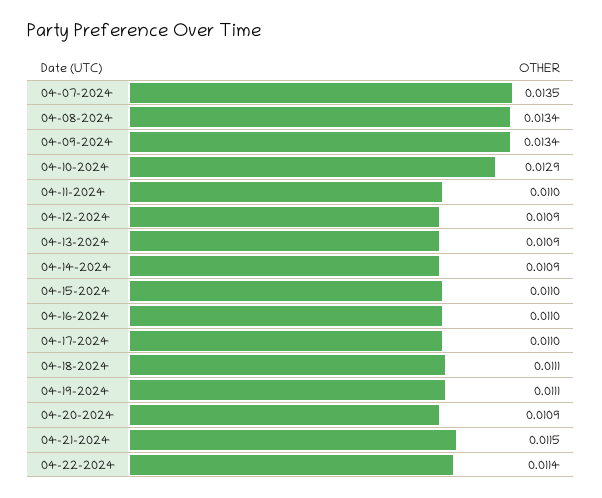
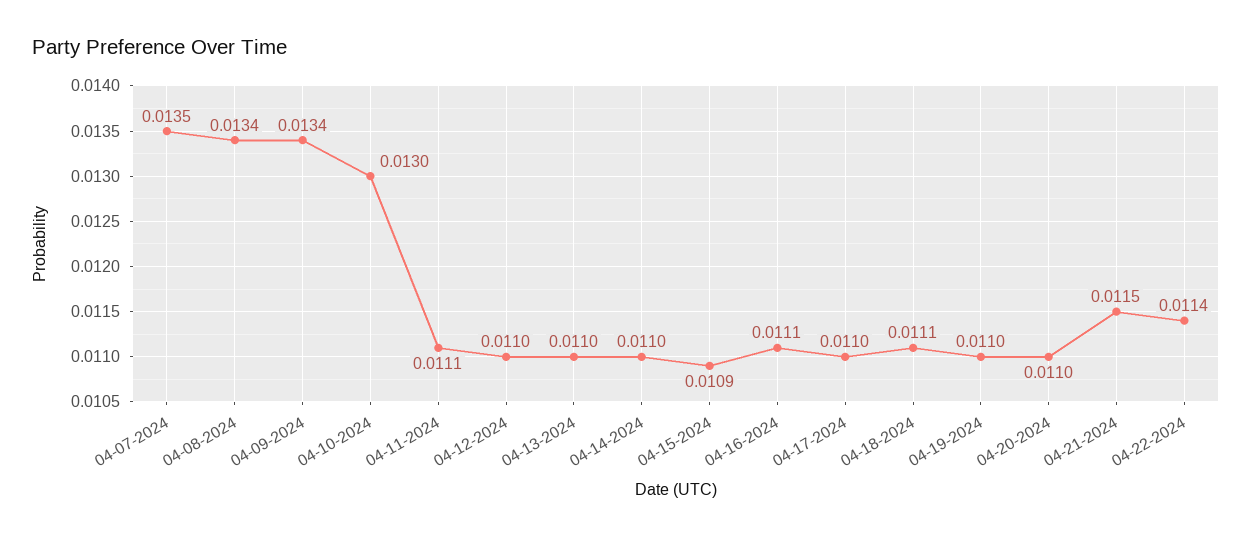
04-10-2024: 0.0129 -> 0.013
04-11-2024: 0.011 -> 0.0111
04-12-2024: 0.0109 -> 0.011
04-13-2024: 0.0109 -> 0.011
04-14-2024: 0.0109 -> 0.011
04-15-2024: 0.011 -> 0.0109
04-16-2024: 0.011 -> 0.0111
04-19-2024: 0.0111 -> 0.011
04-20-2024: 0.0109 -> 0.011

